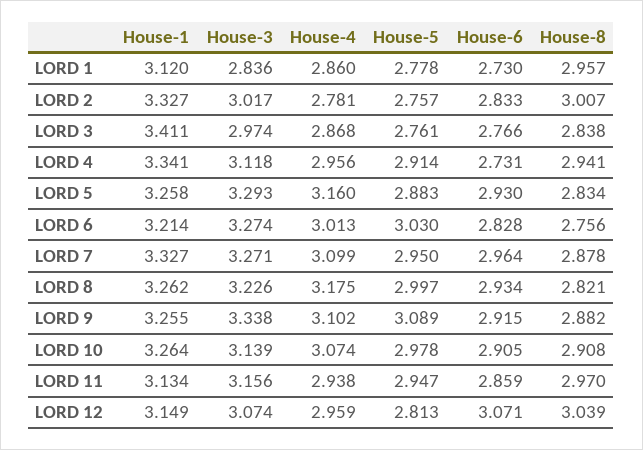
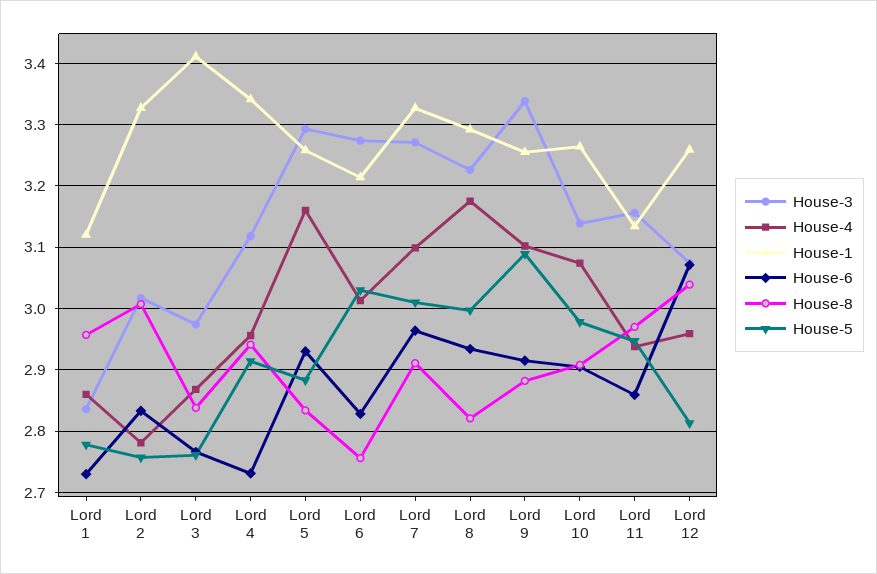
House-5, LORD 7: 2.95 -> 3.01
House-8, LORD 7: 2.878 -> 2.91
House-1, LORD 8: 3.262 -> 3.29
House-1, LORD 12: 3.149 -> 3.26

